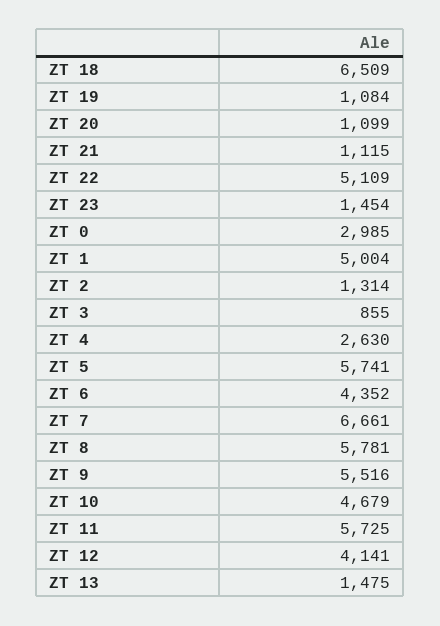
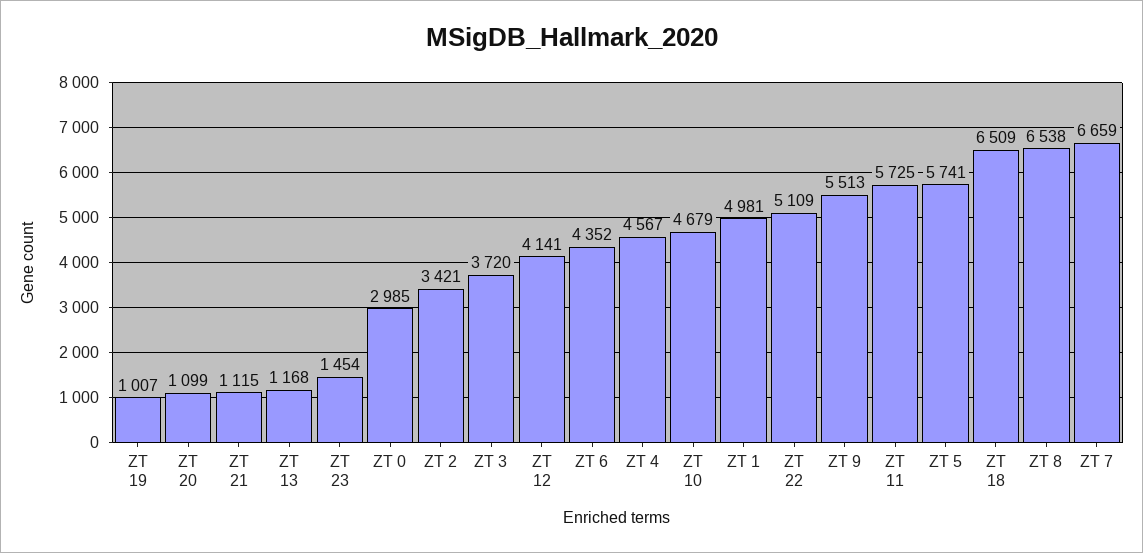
ZT 19: 1084 -> 1007
ZT 1: 5004 -> 4981
ZT 2: 1314 -> 3421
ZT 3: 855 -> 3720
ZT 4: 2630 -> 4567
ZT 7: 6661 -> 6659
ZT 8: 5781 -> 6538
ZT 9: 5516 -> 5513
ZT 13: 1475 -> 1168

